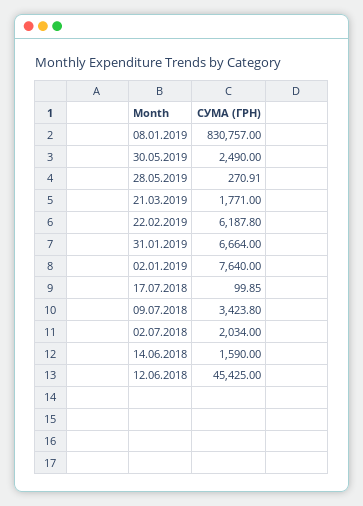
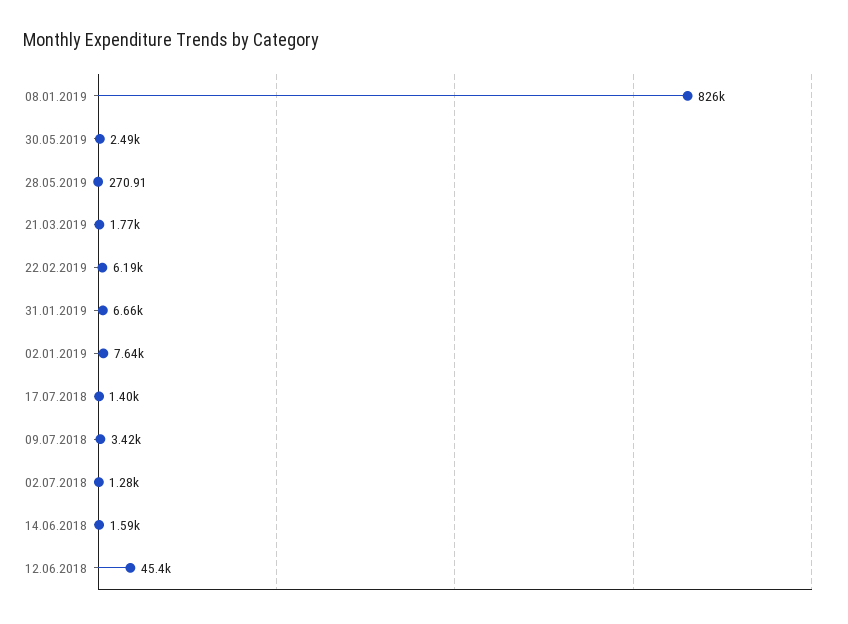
08.01.2019: 830757 -> 826000
17.07.2018: 99.85 -> 1400
02.07.2018: 2034 -> 1280

